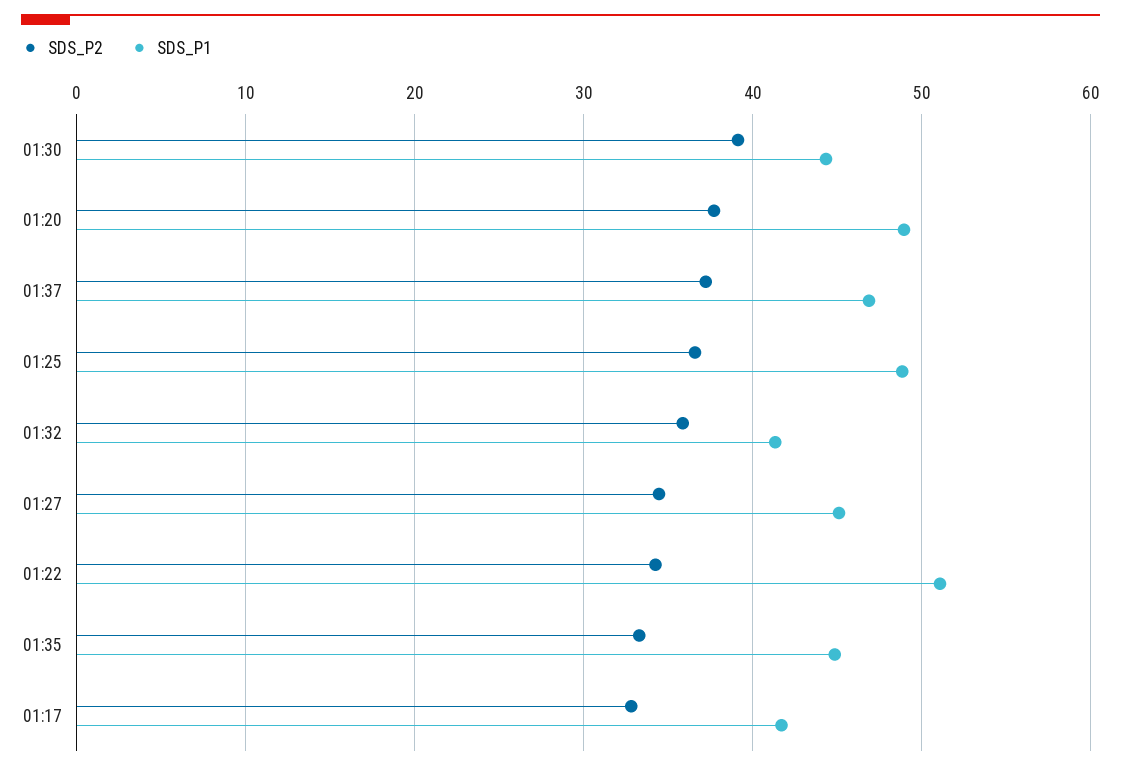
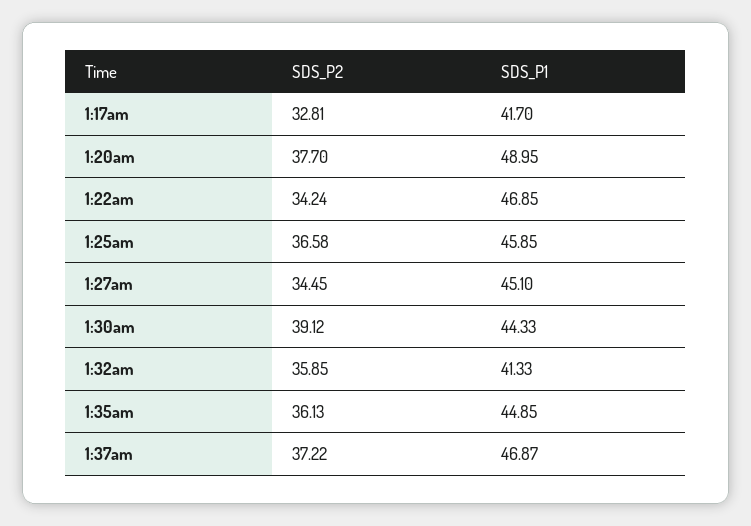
SDS_P1, 01:25: 49 -> 45.85
SDS_P1, 01:22: 51 -> 46.85
SDS_P2, 01:35: 33 -> 36.13

